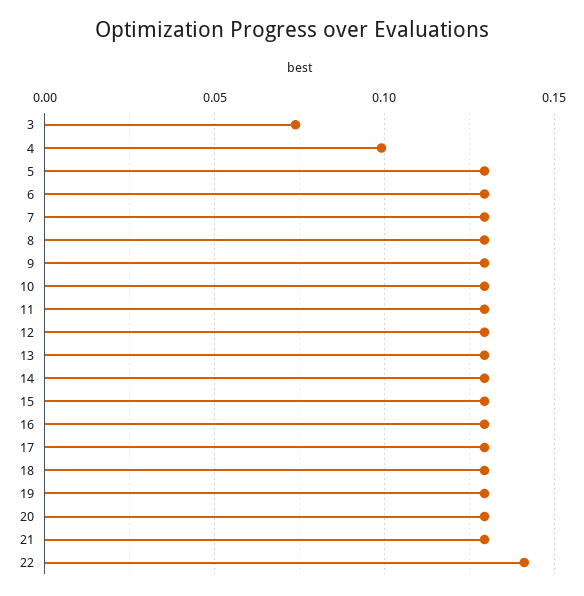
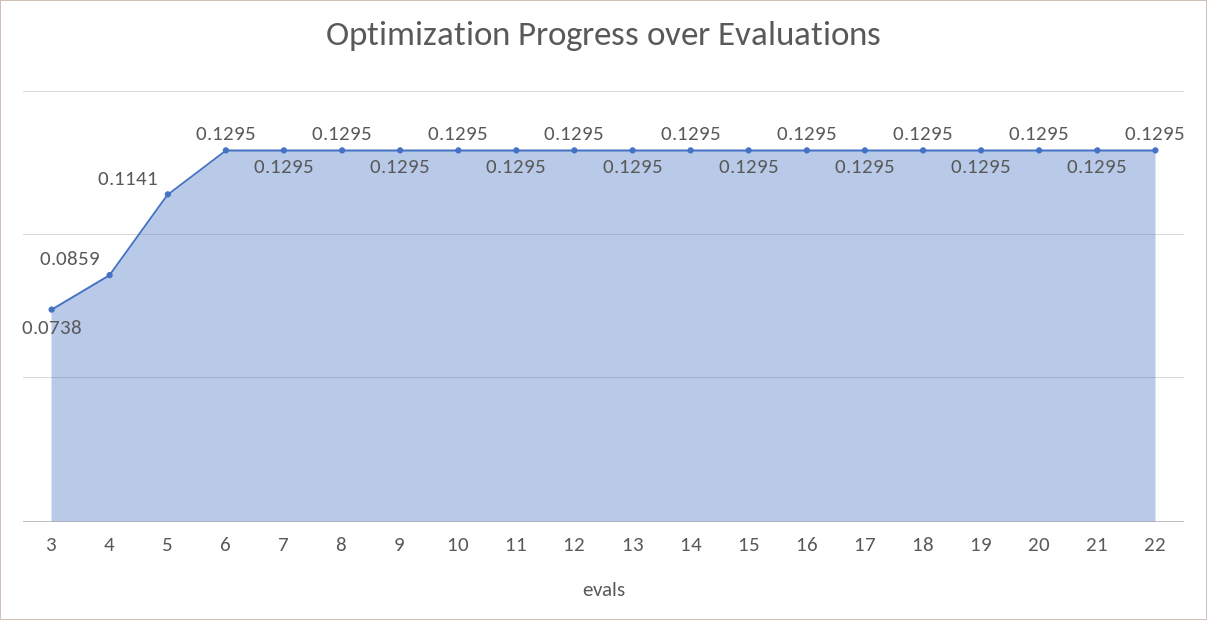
4: 0.1 -> 0.0859
5: 0.13 -> 0.1141
22: 0.14 -> 0.1295

